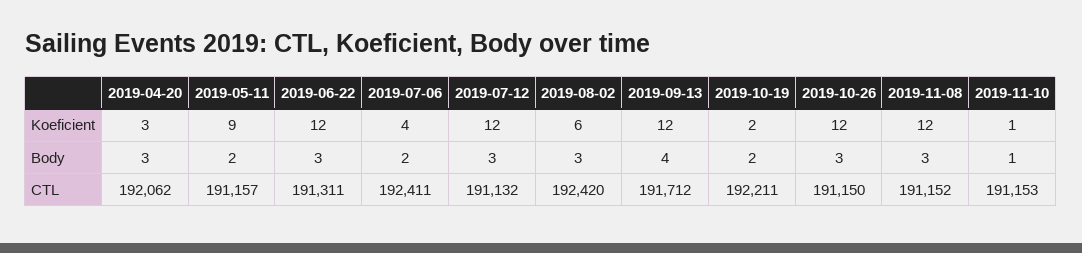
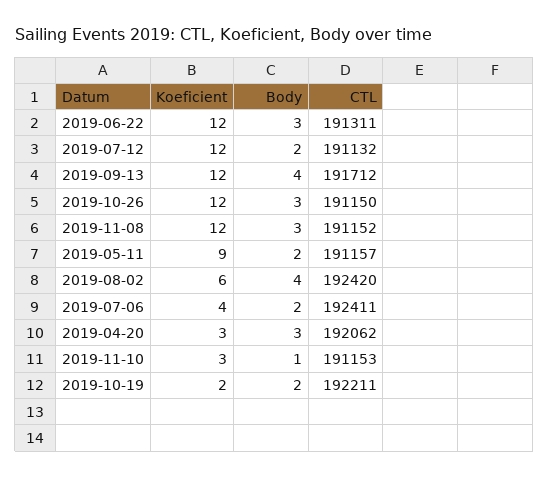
2019-11-10, Koeficient: 1 -> 3
2019-07-12, Body: 3 -> 2
2019-08-02, Body: 3 -> 4

